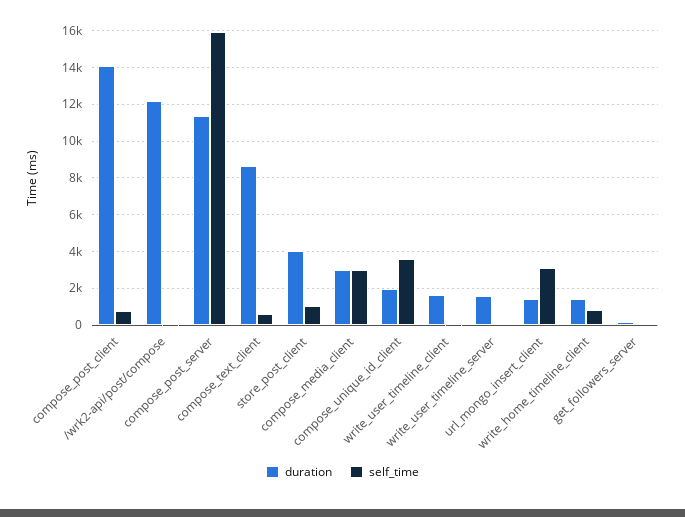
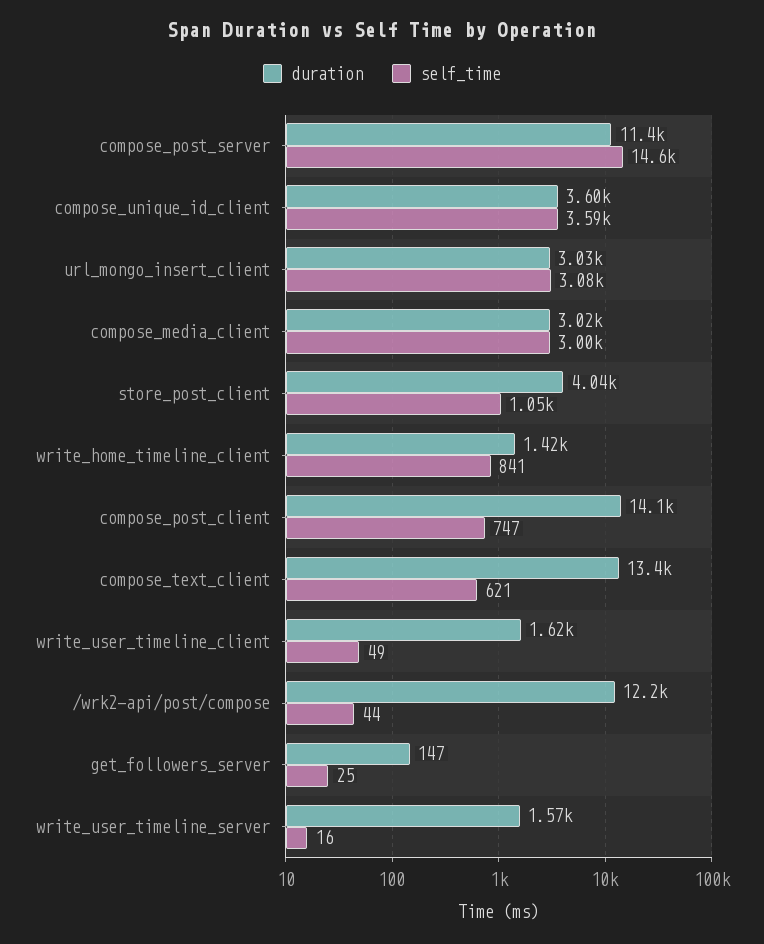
self_time, compose_post_server: 16000 -> 14600
duration, compose_text_client: 8500 -> 13400
duration, compose_unique_id_client: 2000 -> 3600
duration, url_mongo_insert_client: 1500 -> 3030

